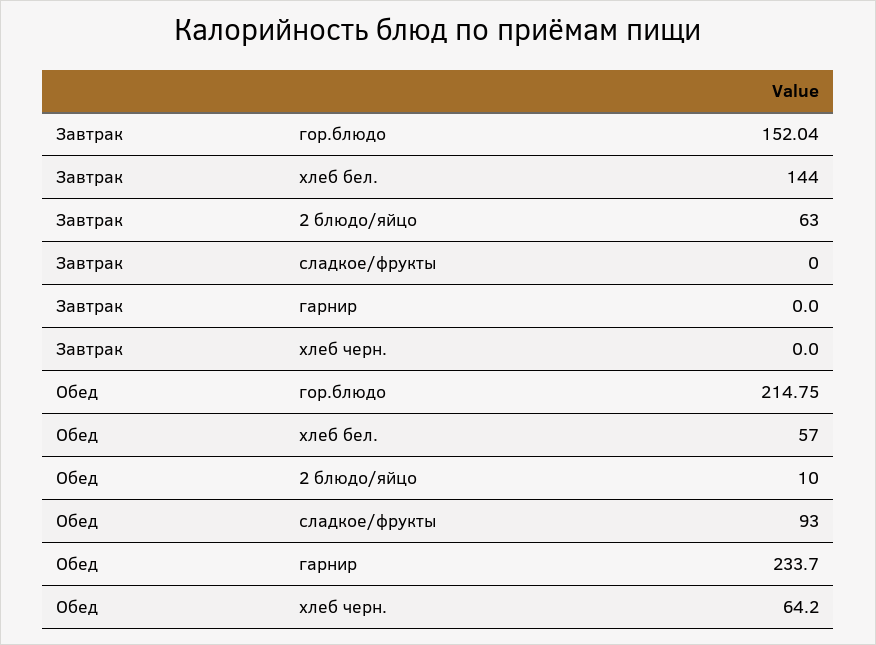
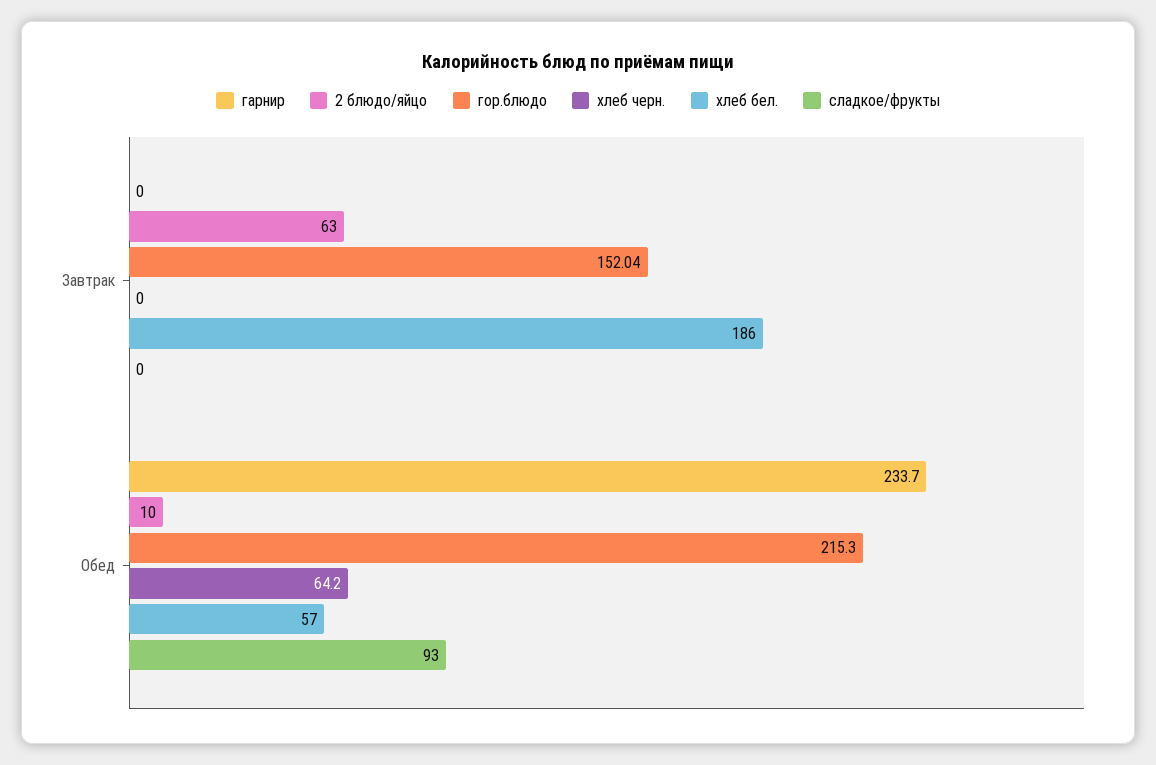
хлеб бел., Завтрак: 144 -> 186
гор.блюдо, Обед: 214.75 -> 215.3

